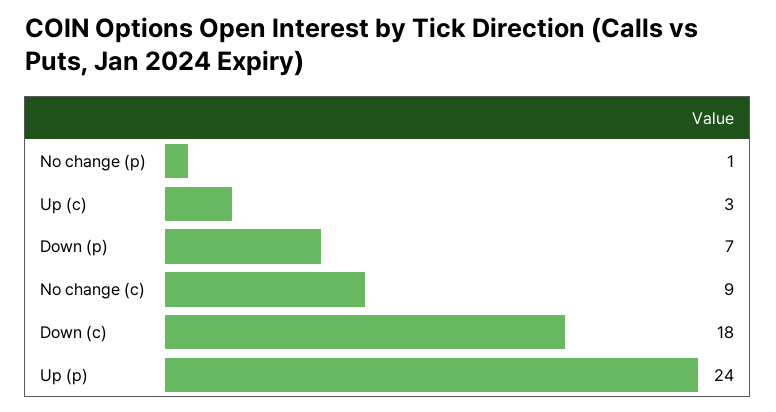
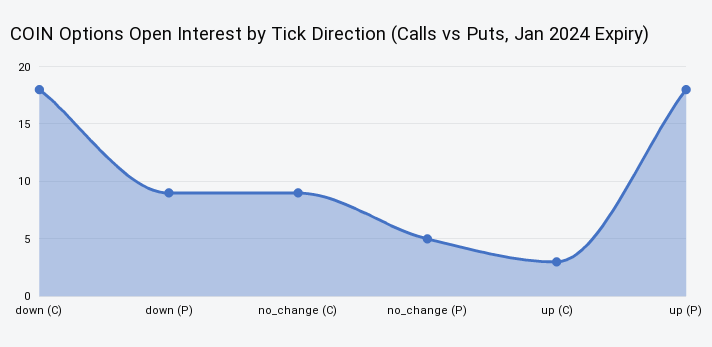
No change (p): 1 -> 5
Down (p): 7 -> 9
Up (p): 24 -> 18

